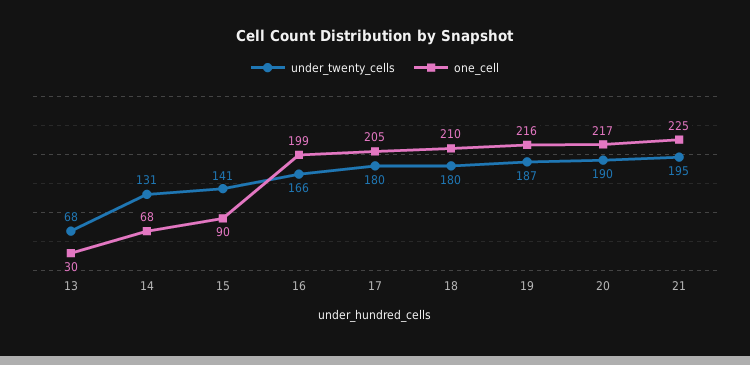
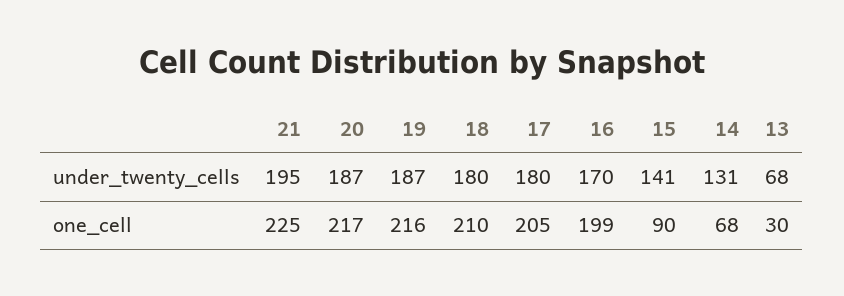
under_twenty_cells, 16: 166 -> 170
under_twenty_cells, 20: 190 -> 187

